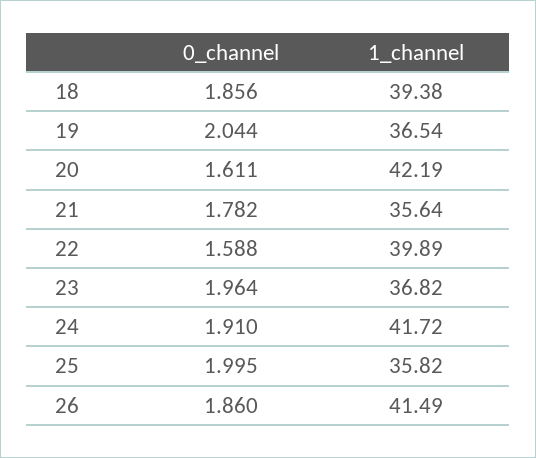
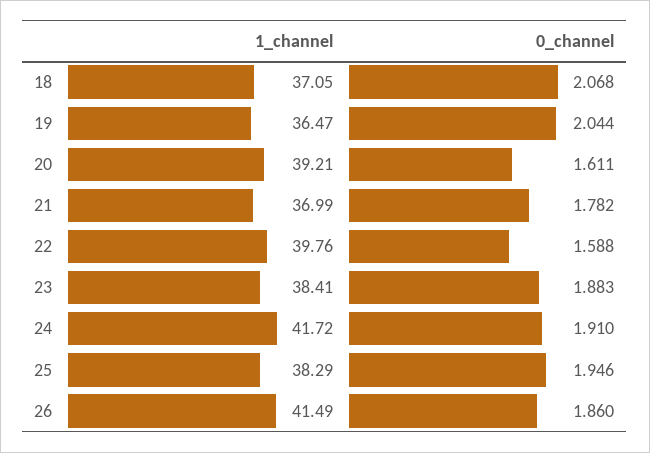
0_channel, 18: 1.856 -> 2.068
1_channel, 18: 39.38 -> 37.05
1_channel, 19: 36.54 -> 36.47
1_channel, 20: 42.19 -> 39.21
1_channel, 21: 35.64 -> 36.99
1_channel, 22: 39.89 -> 39.76
0_channel, 23: 1.964 -> 1.883
1_channel, 23: 36.82 -> 38.41
0_channel, 25: 1.995 -> 1.946
1_channel, 25: 35.82 -> 38.29

